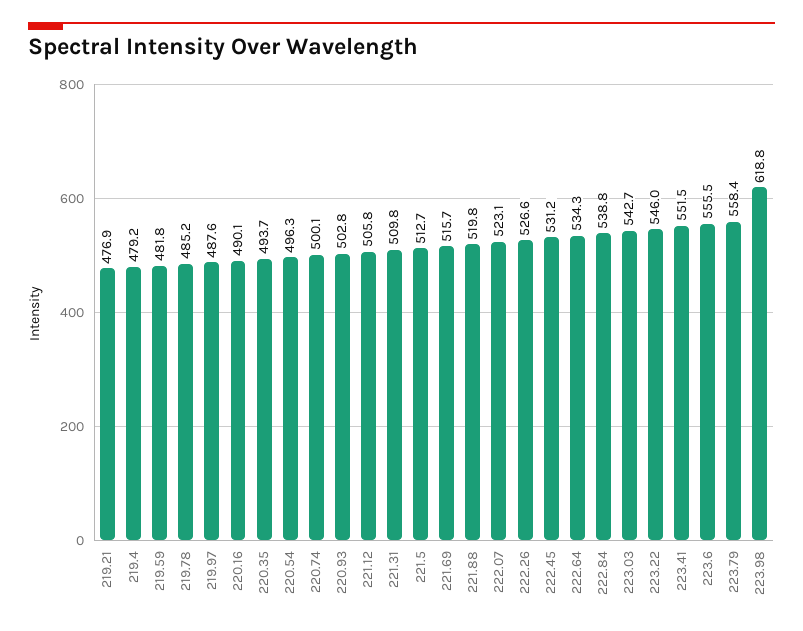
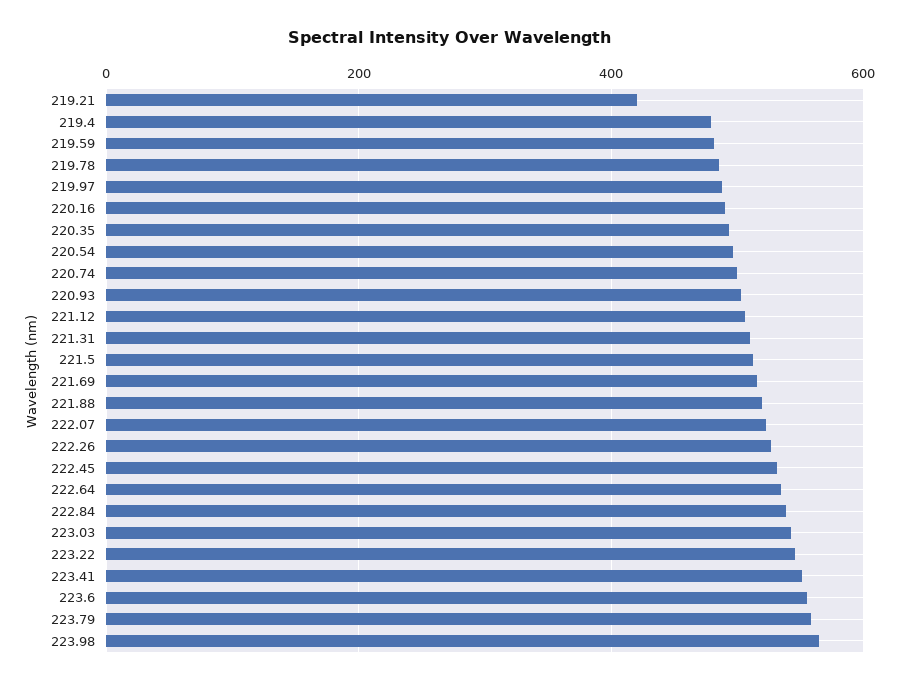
219.21: 476.9 -> 420
223.98: 618.8 -> 560

